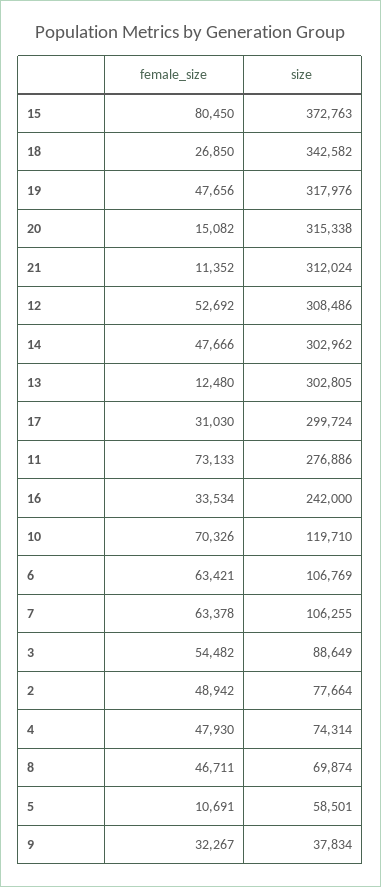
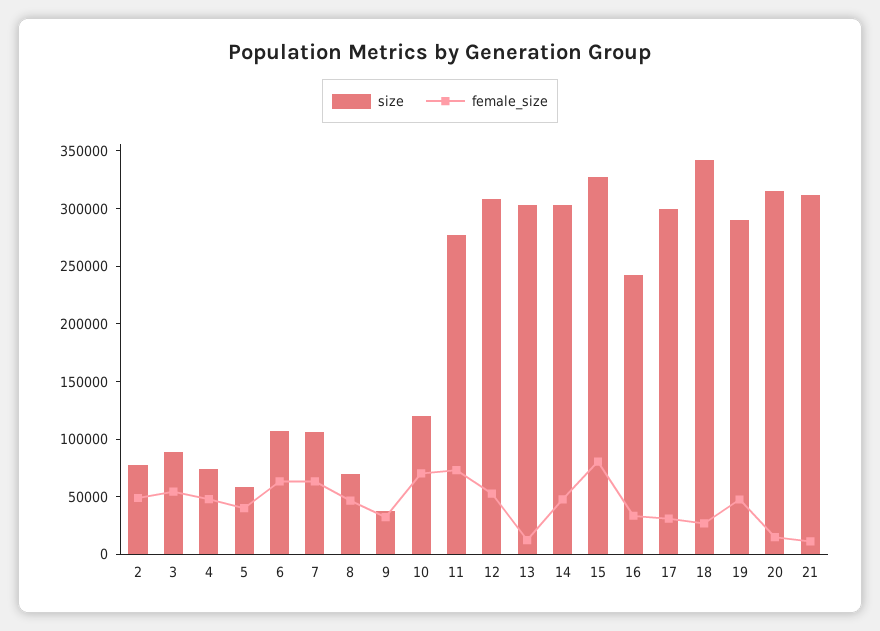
size, 15: 372763 -> 330000
size, 19: 317976 -> 290000
female_size, 5: 10691 -> 40000

